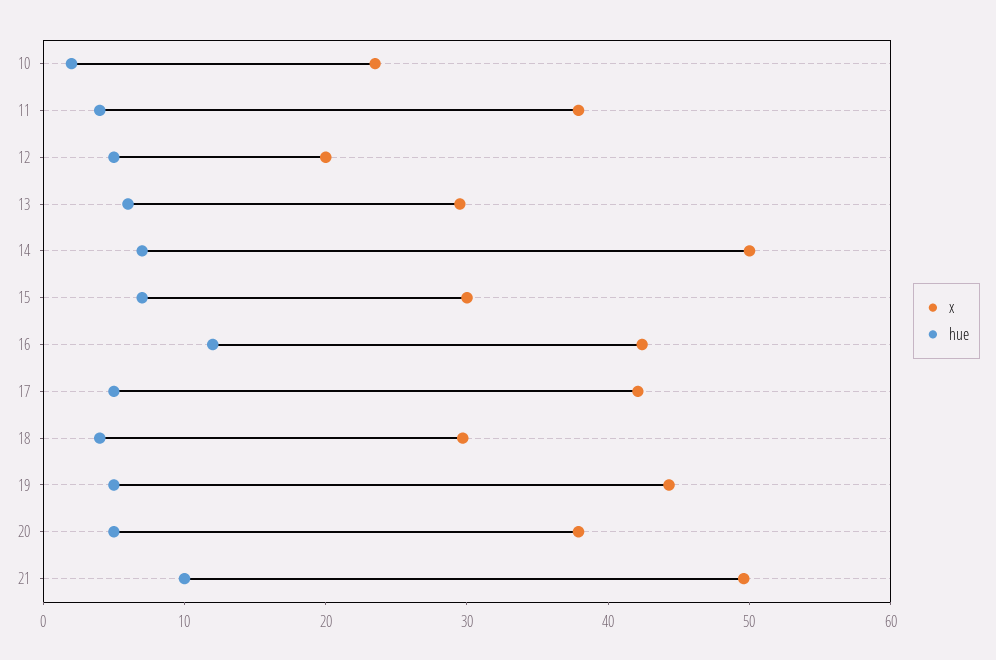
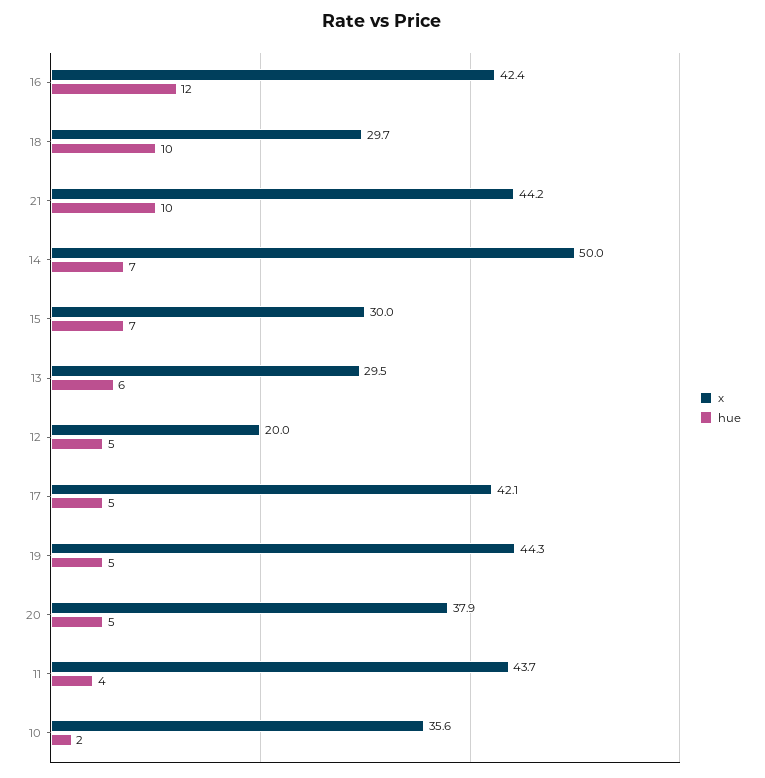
x, 10: 24 -> 35.6
x, 11: 38 -> 43.7
hue, 18: 4 -> 10
x, 21: 50 -> 44.2

